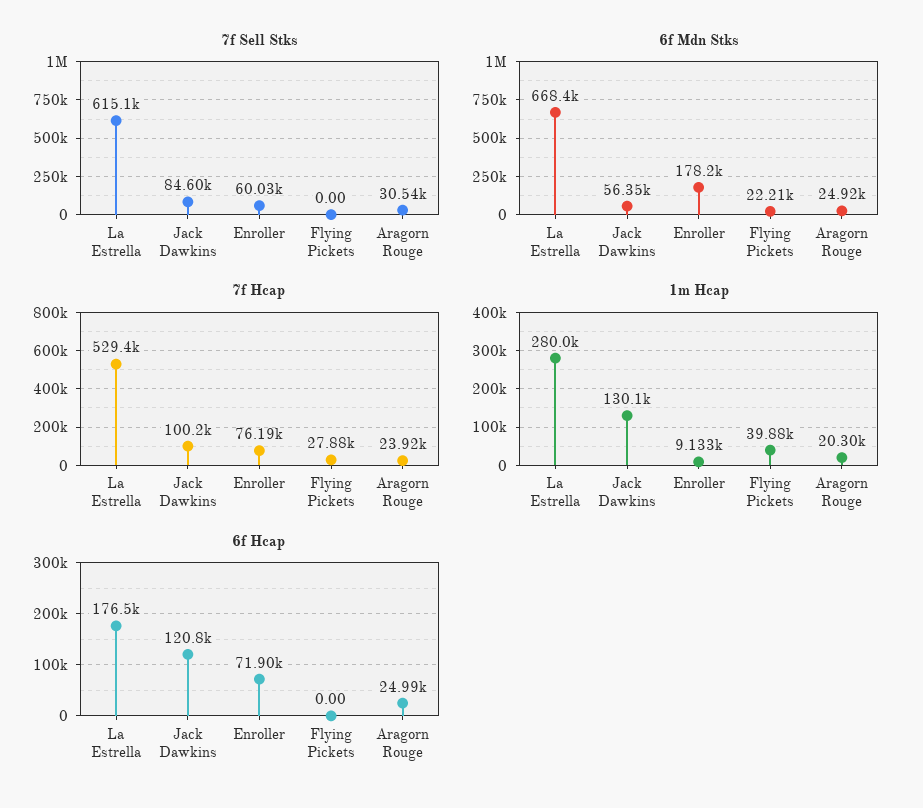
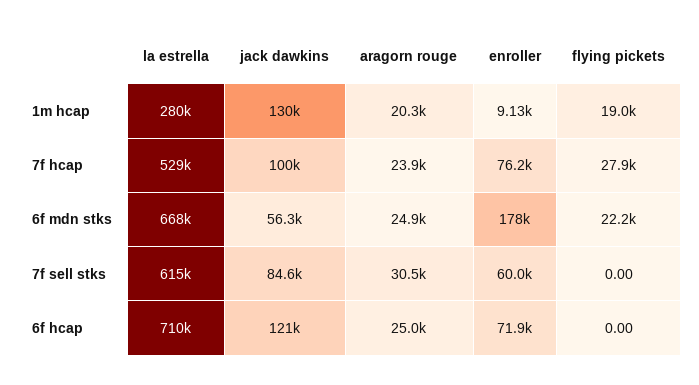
1m Hcap, Flying Pickets: 39880 -> 19000
6f Hcap, La Estrella: 176500 -> 710000

